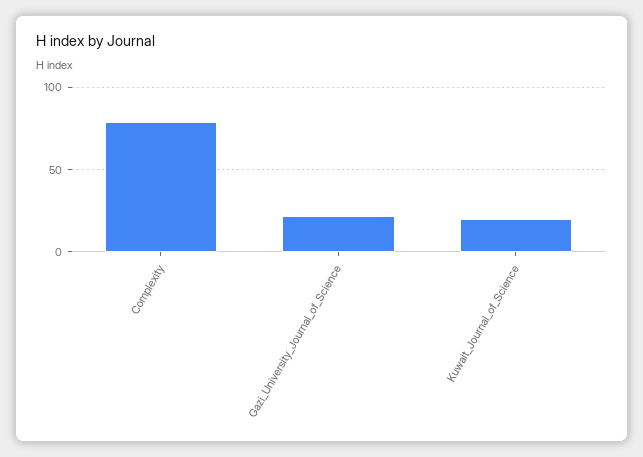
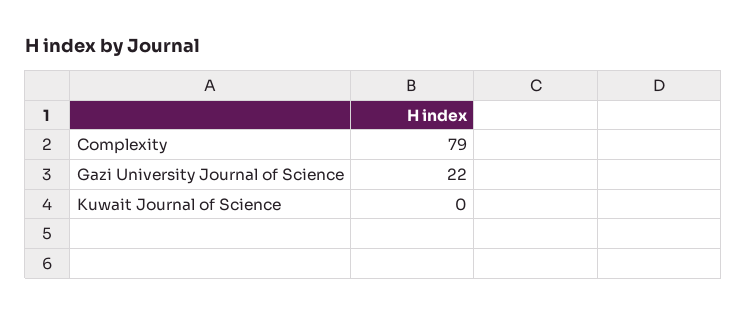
Kuwait_Journal_of_Science: 20 -> 0

